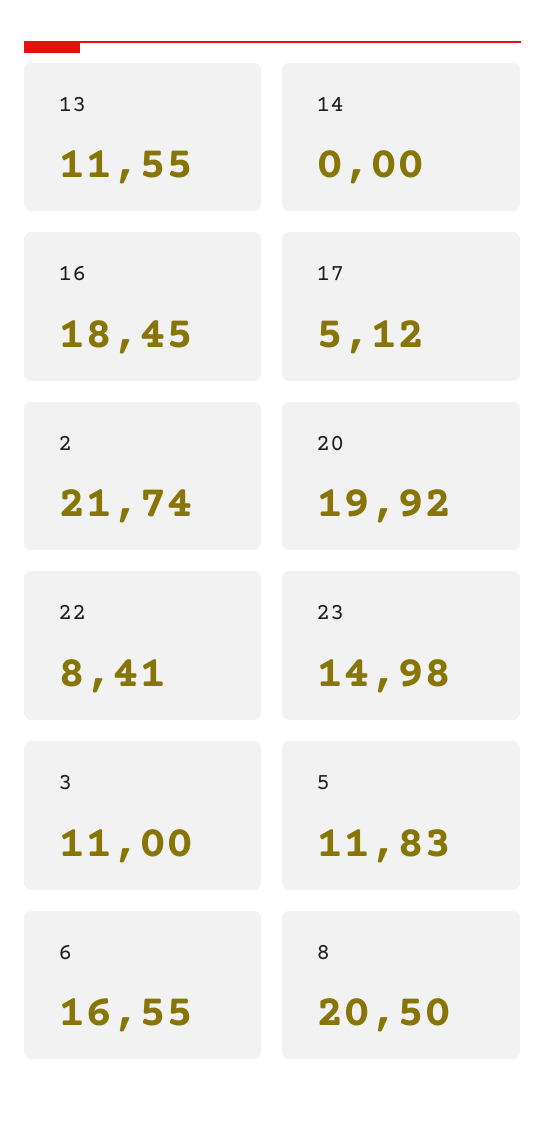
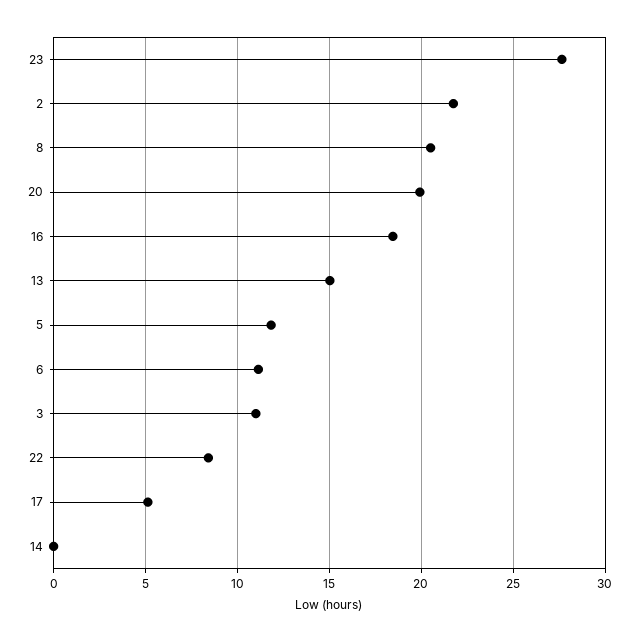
13: 11.55 -> 15
23: 14.98 -> 27.5
6: 16.55 -> 11

